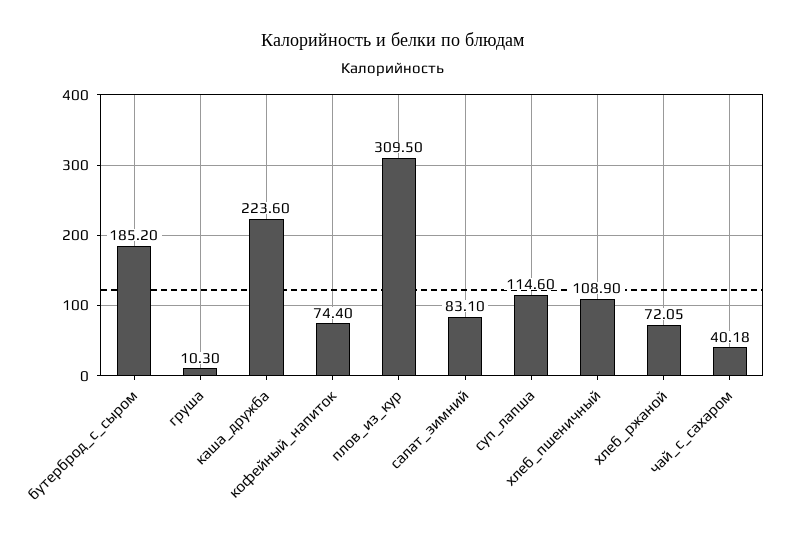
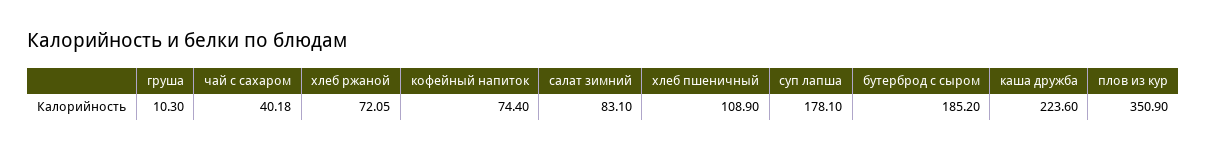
плов_из_кур: 309.5 -> 350.9
суп_лапша: 114.6 -> 178.1

